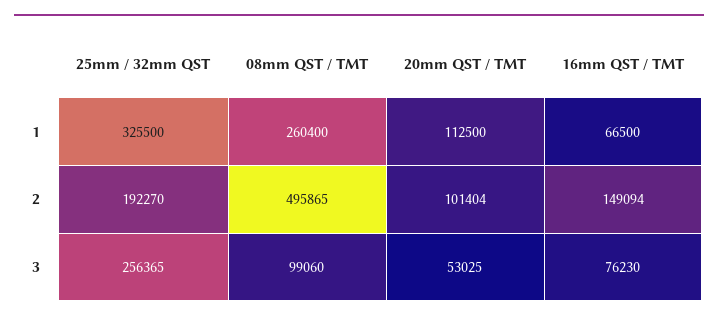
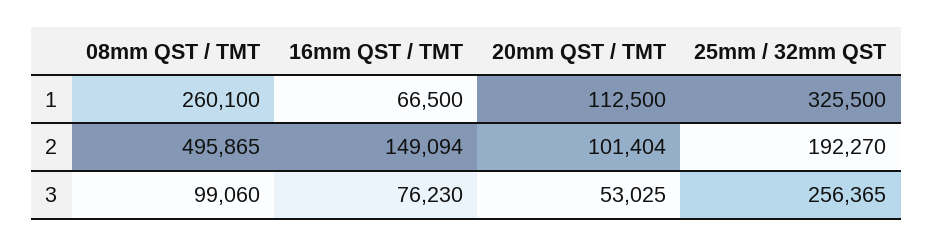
08mm QST / TMT, 1: 260400 -> 260100

